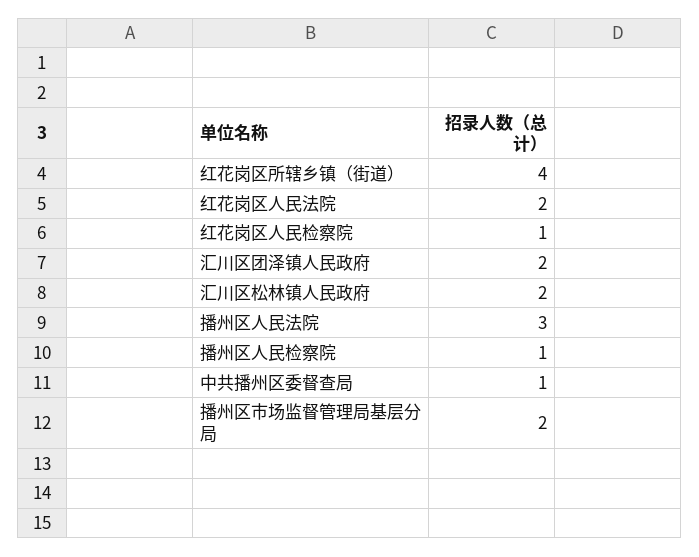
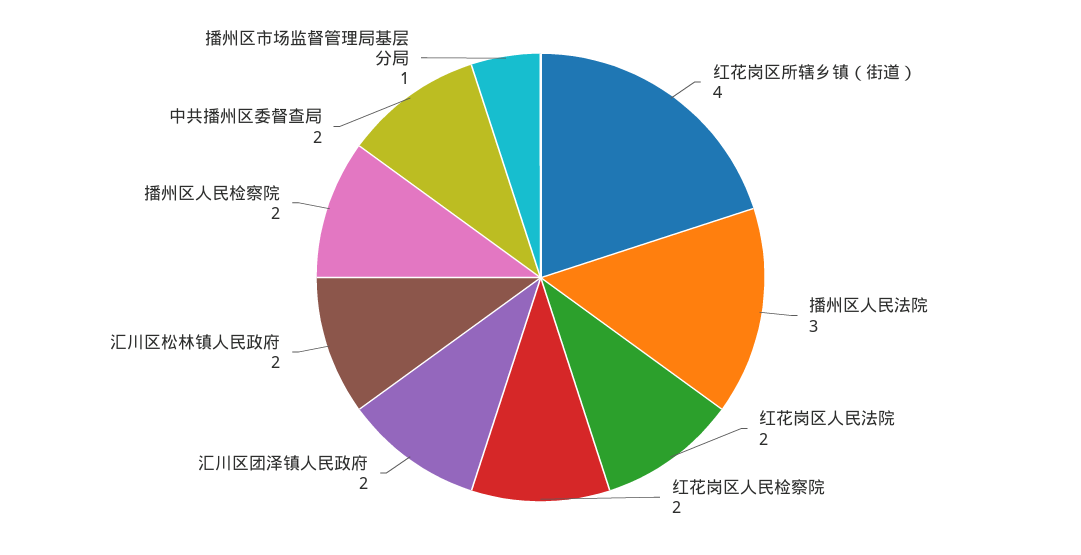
红花岗区人民检察院: 1 -> 2
播州区人民检察院: 1 -> 2
中共播州区委督查局: 1 -> 2
播州区市场监督管理局基层分局: 2 -> 1

